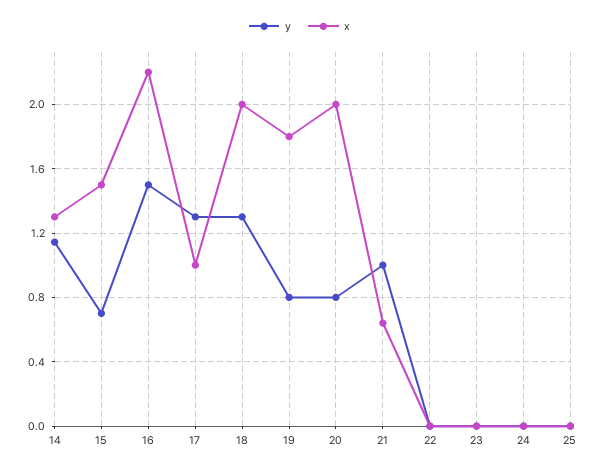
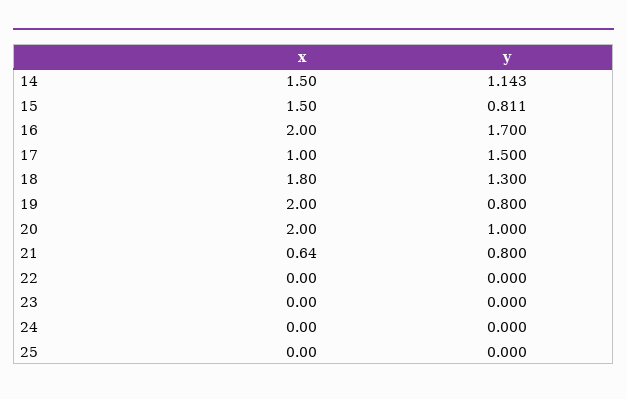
x, 14: 1.3 -> 1.5
y, 15: 0.7 -> 0.811
y, 16: 1.5 -> 1.7
x, 16: 2.2 -> 2
y, 17: 1.3 -> 1.5
x, 18: 2 -> 1.8
x, 19: 1.8 -> 2
y, 20: 0.8 -> 1
y, 21: 1 -> 0.8

